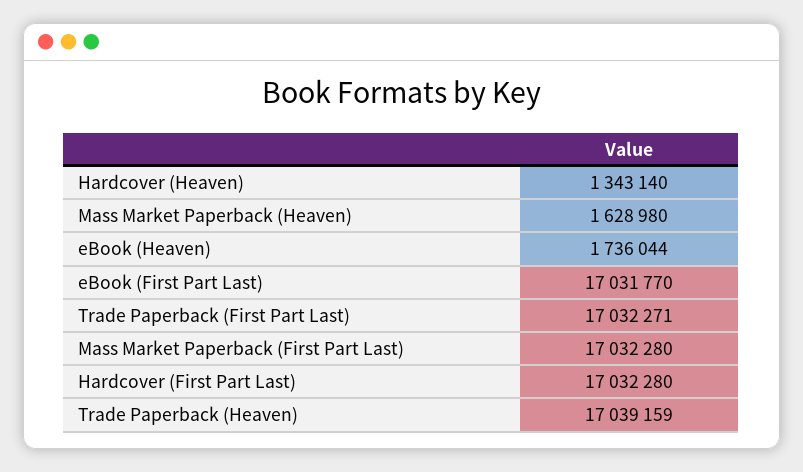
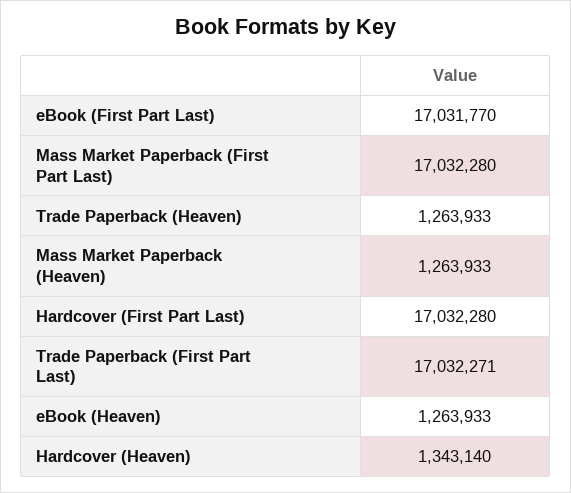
Mass Market Paperback (Heaven): 1628980 -> 1263933
eBook (Heaven): 1736044 -> 1263933
Trade Paperback (Heaven): 17039159 -> 1263933

